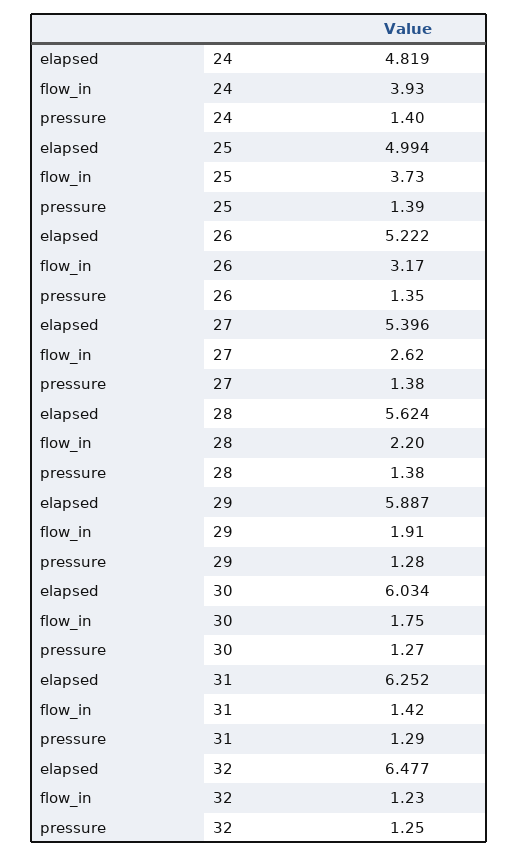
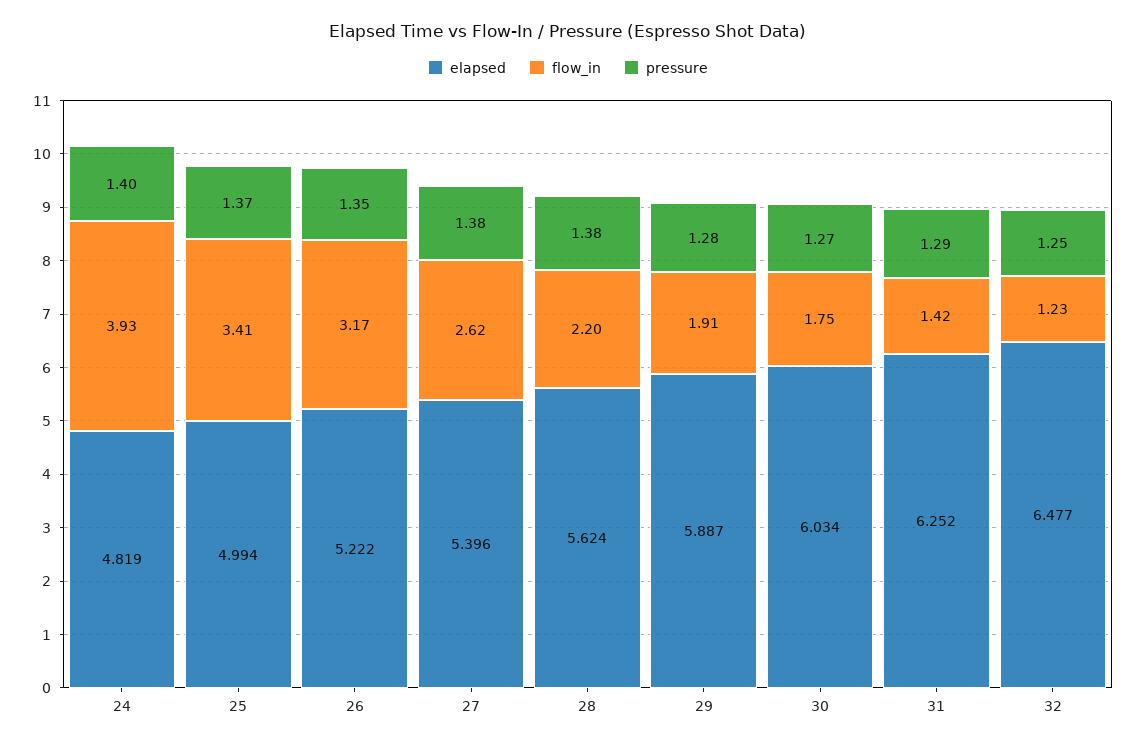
flow_in, 25: 3.73 -> 3.41
pressure, 25: 1.39 -> 1.37

